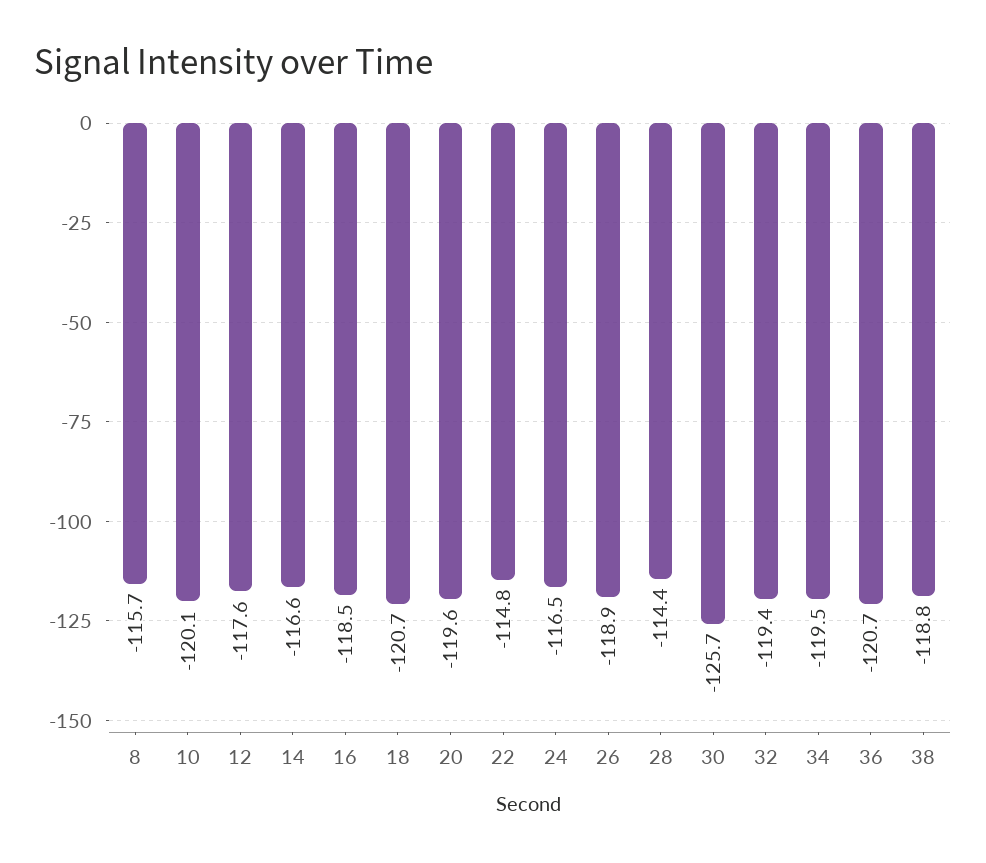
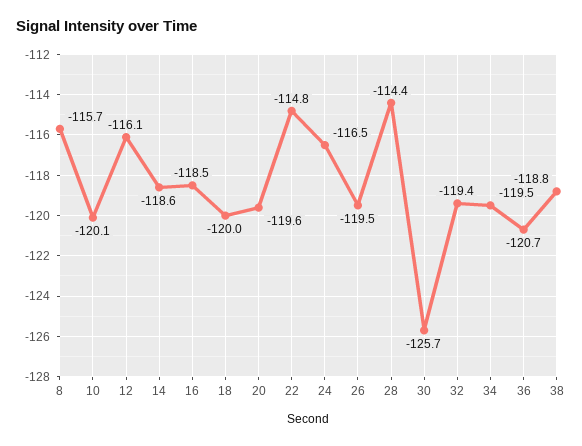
12: -117.6 -> -116.1
14: -116.6 -> -118.6
18: -120.7 -> -120
26: -118.9 -> -119.5

